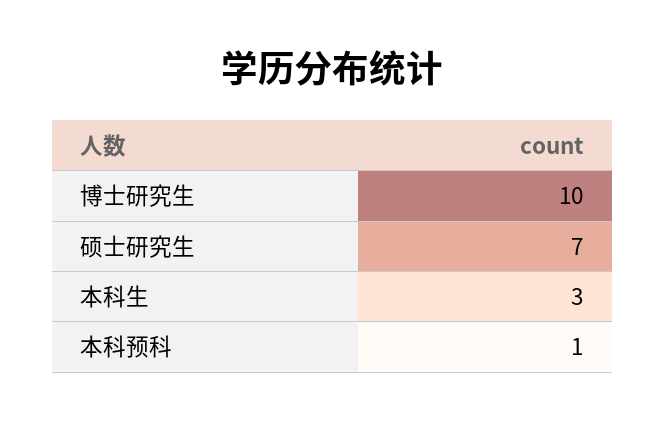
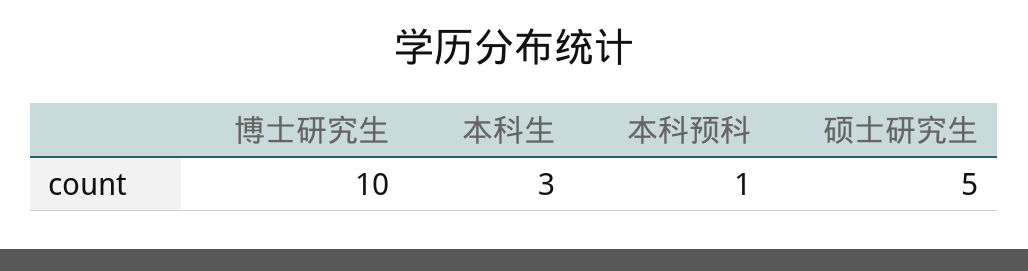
硕士研究生: 7 -> 5

